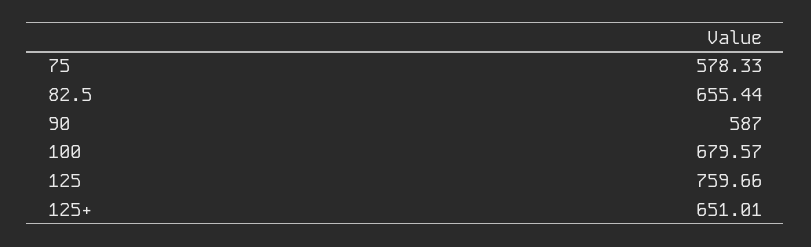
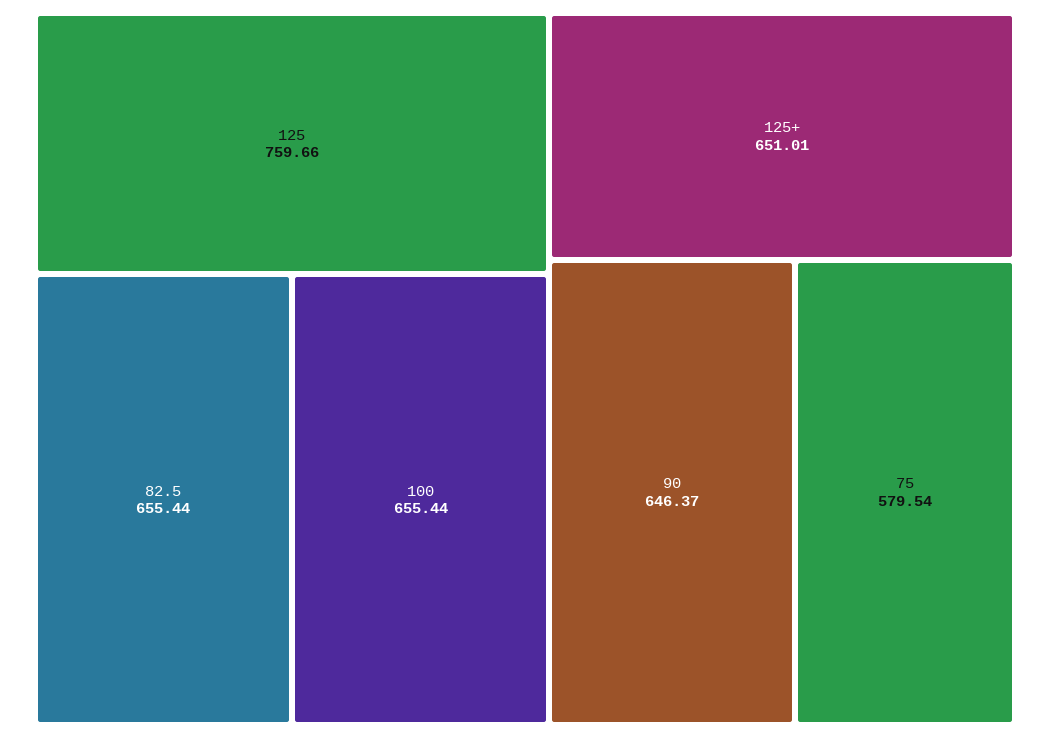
75: 578.33 -> 579.54
90: 587 -> 646.37
100: 679.57 -> 655.44

